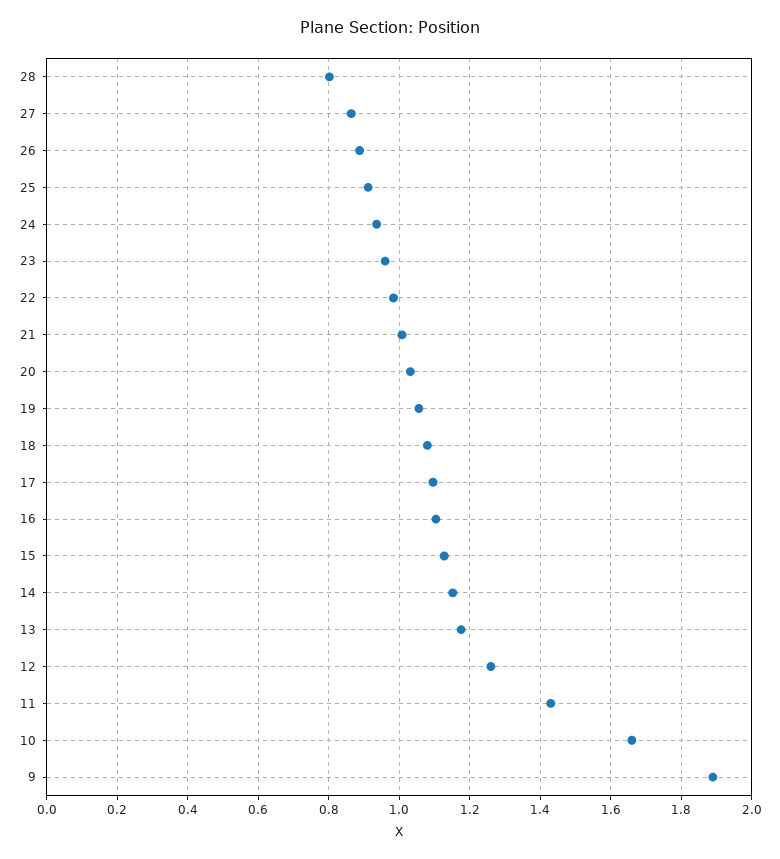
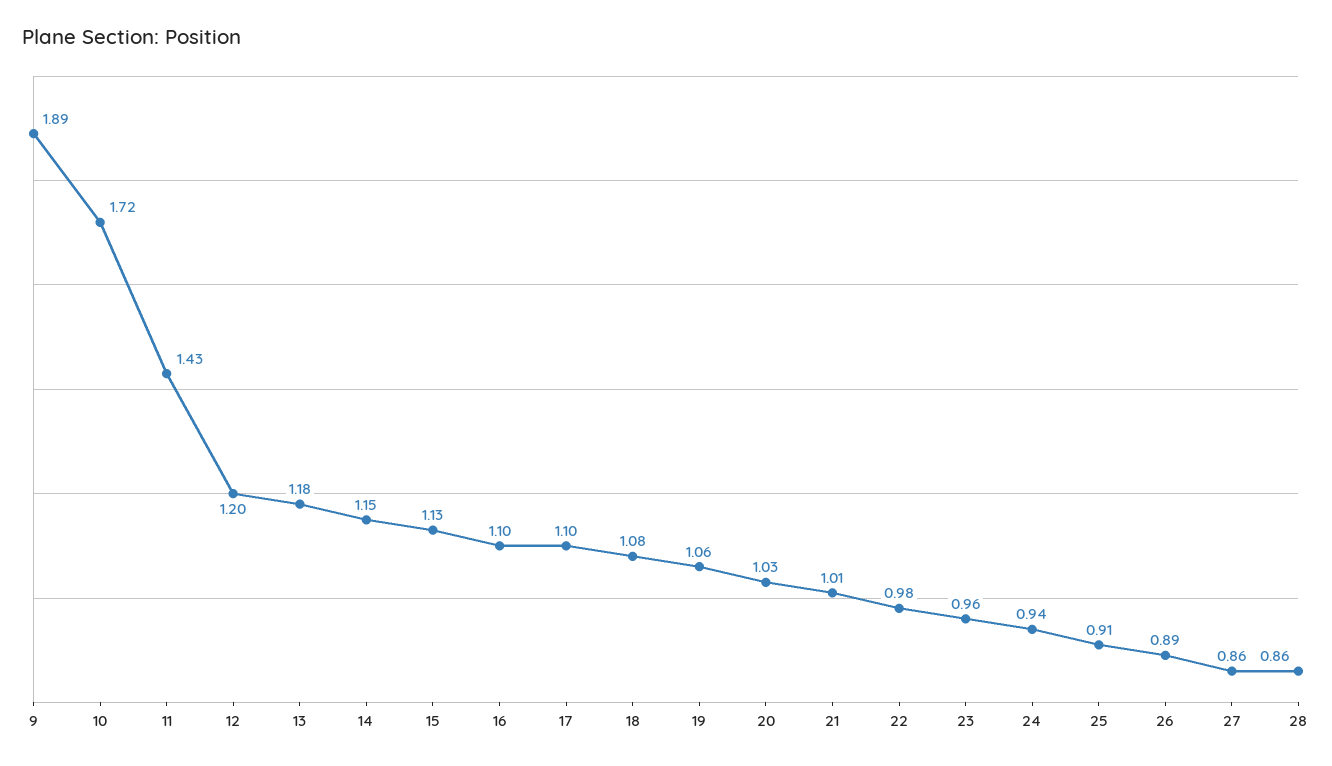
28: 0.8 -> 0.86
12: 1.26 -> 1.2
10: 1.66 -> 1.72

